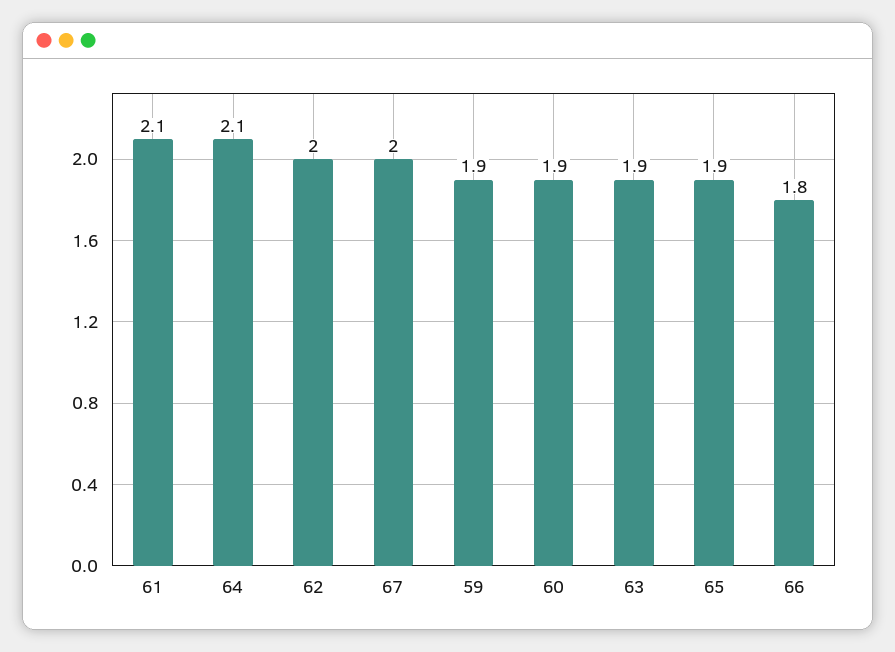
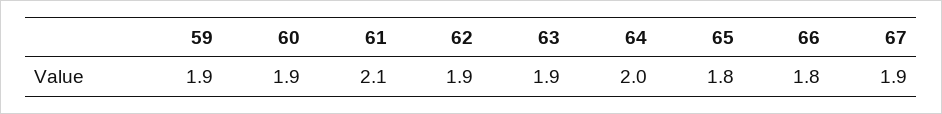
64: 2.1 -> 2
62: 2 -> 1.9
67: 2 -> 1.9
65: 1.9 -> 1.8

